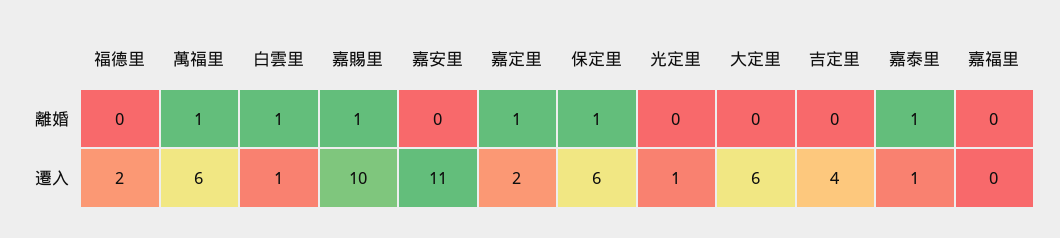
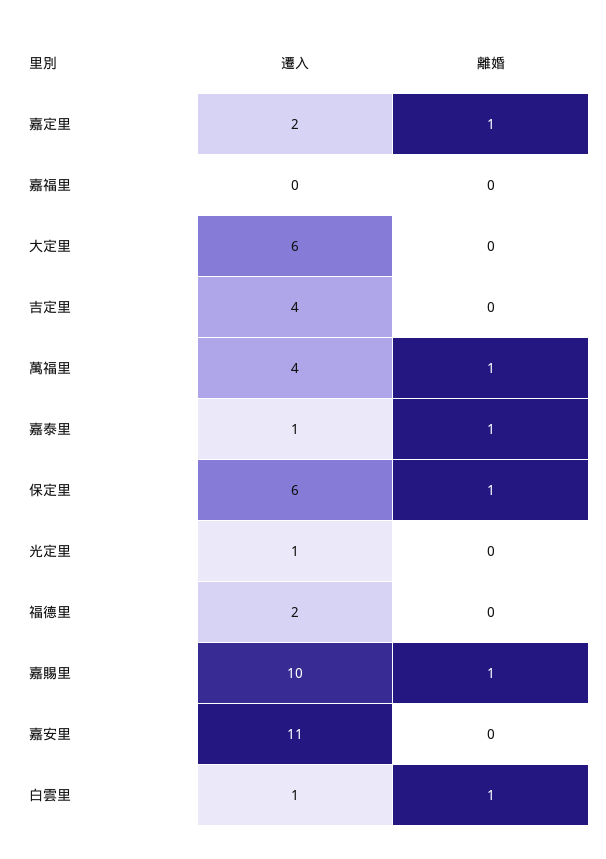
萬福里, 遷入: 6 -> 4

